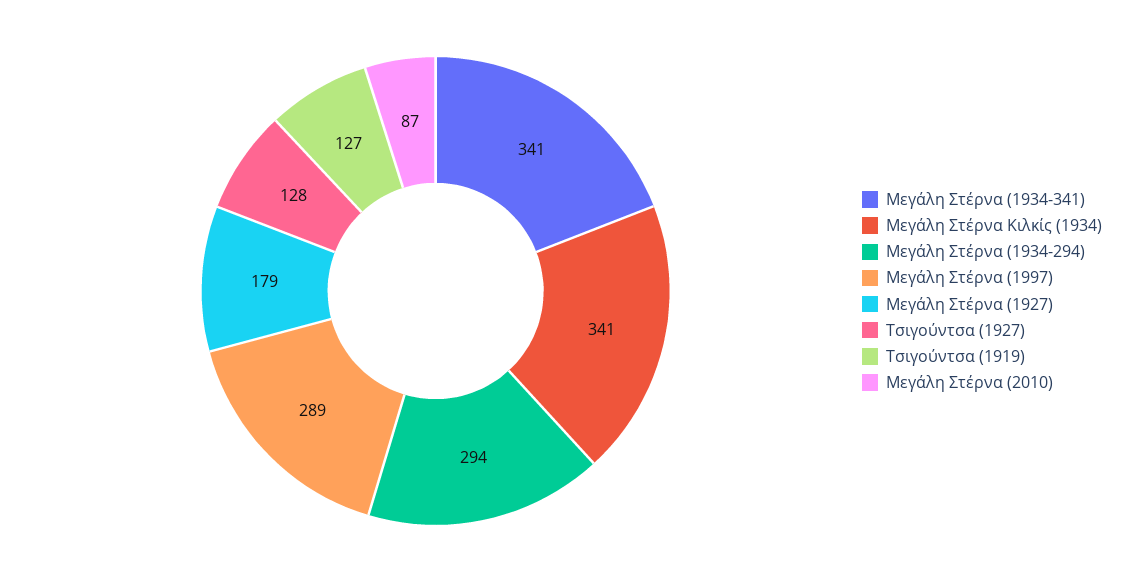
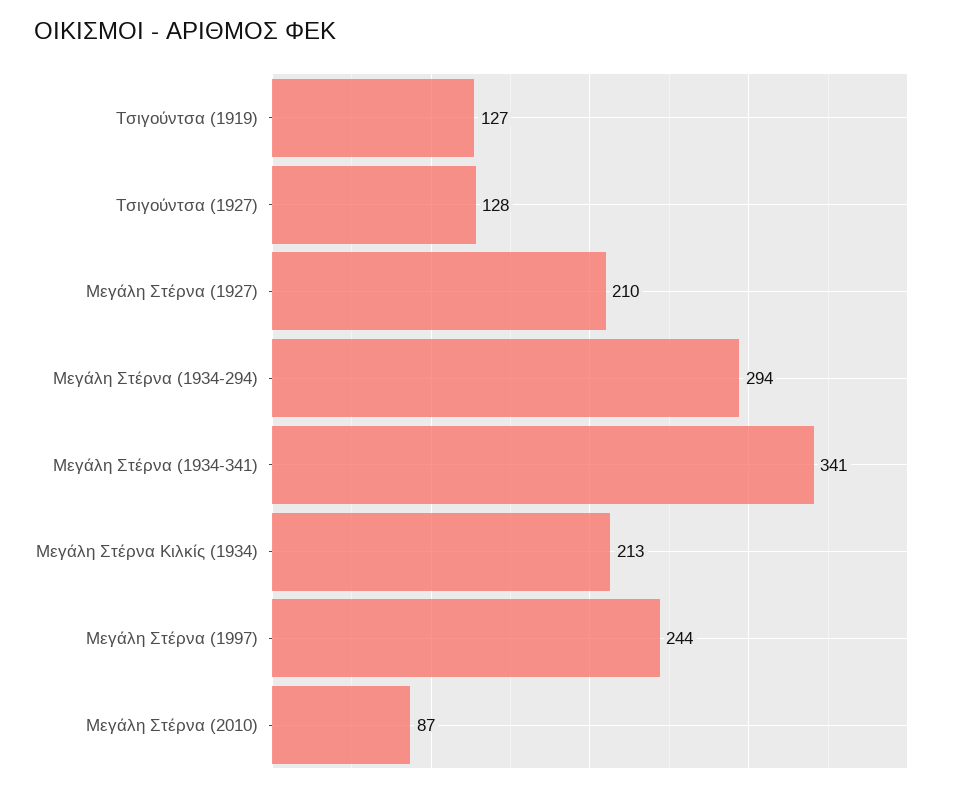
Μεγάλη Στέρνα Κιλκίς (1934): 341 -> 213
Μεγάλη Στέρνα (1997): 289 -> 244
Μεγάλη Στέρνα (1927): 179 -> 210

